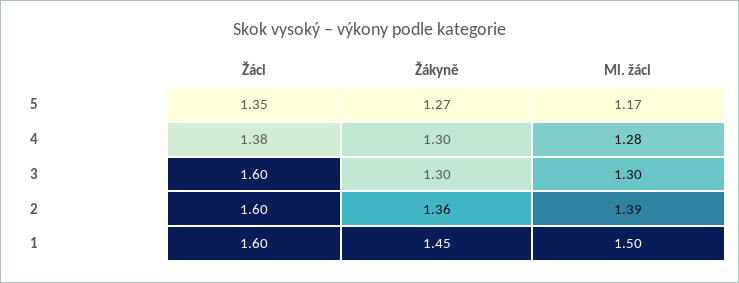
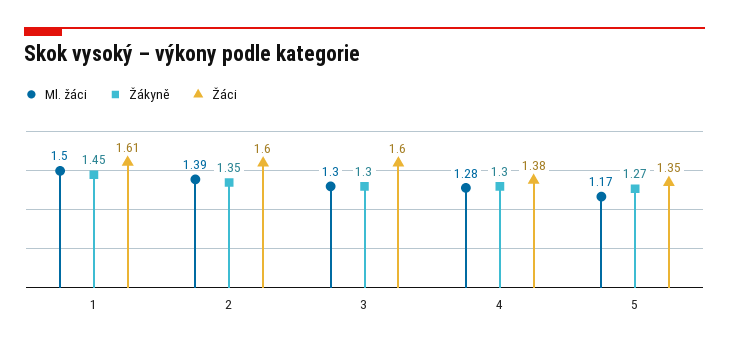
Žákyně, 2: 1.36 -> 1.35
Žáci, 1: 1.6 -> 1.61

